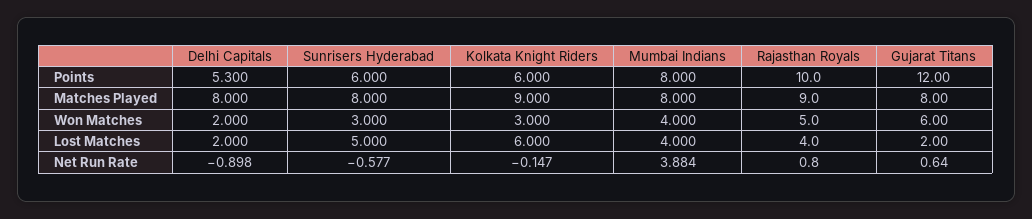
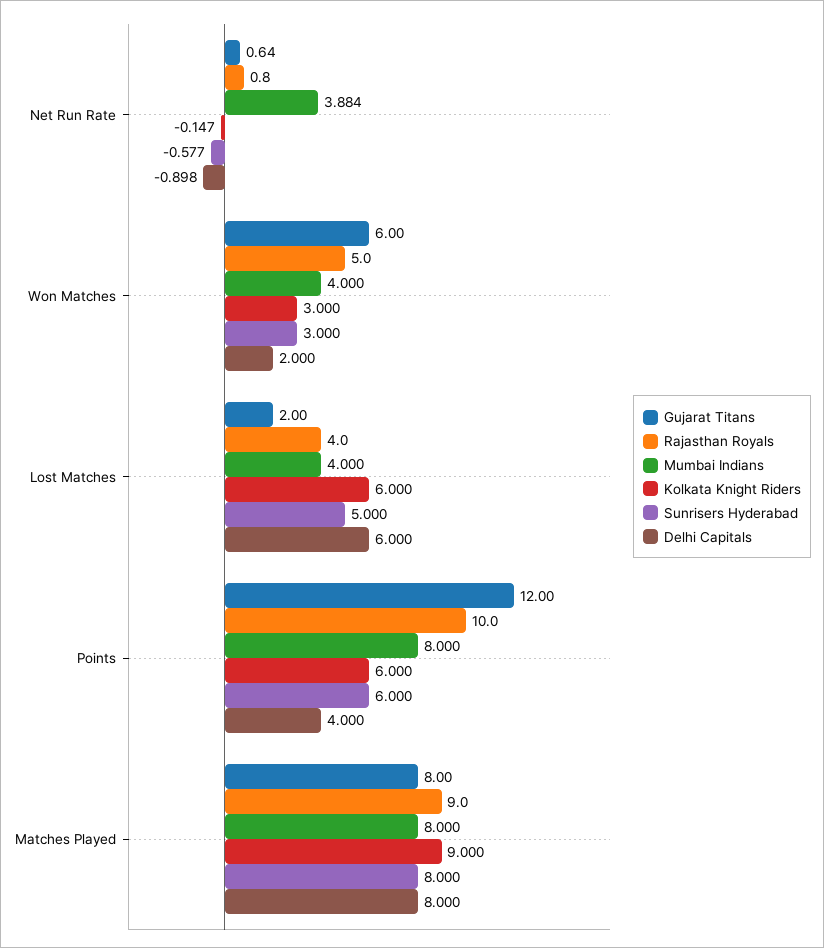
Delhi Capitals, Points: 5.3 -> 4
Delhi Capitals, Lost Matches: 2 -> 6

